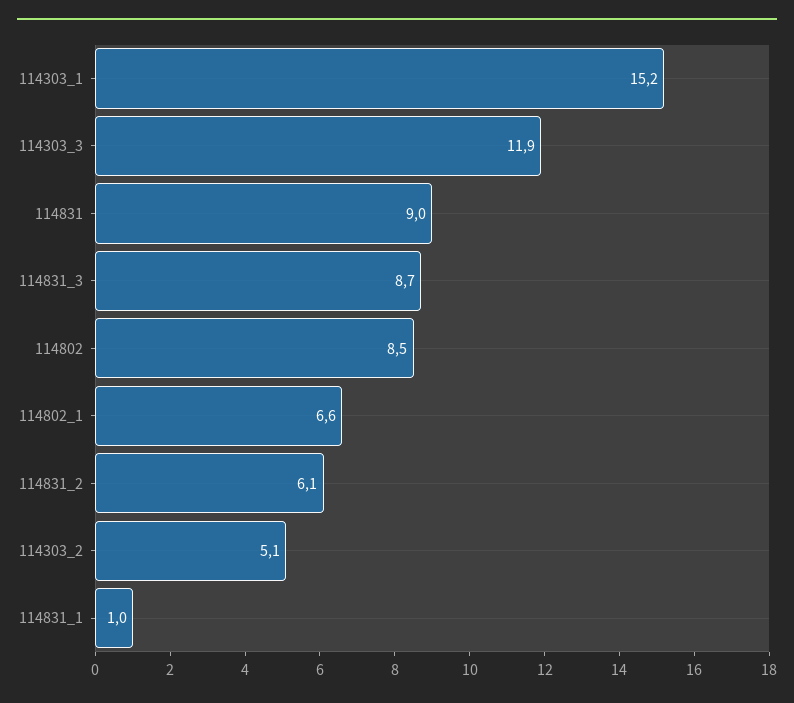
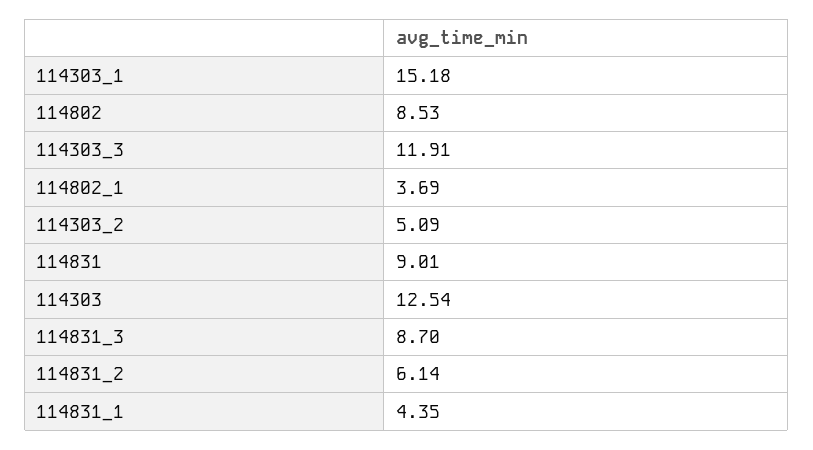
114802_1: 6.6 -> 3.69
114831_1: 1 -> 4.35
114303: none -> 12.54

